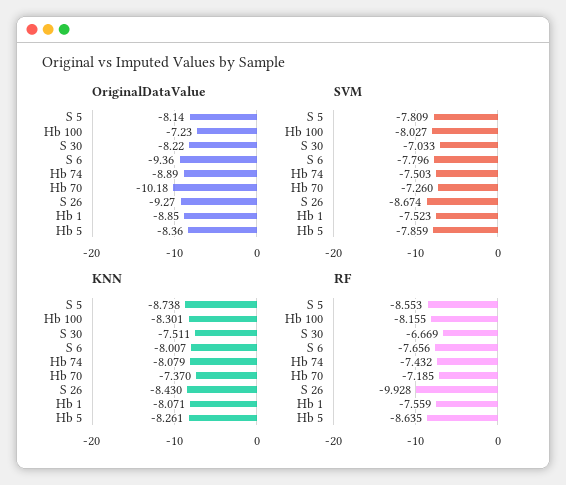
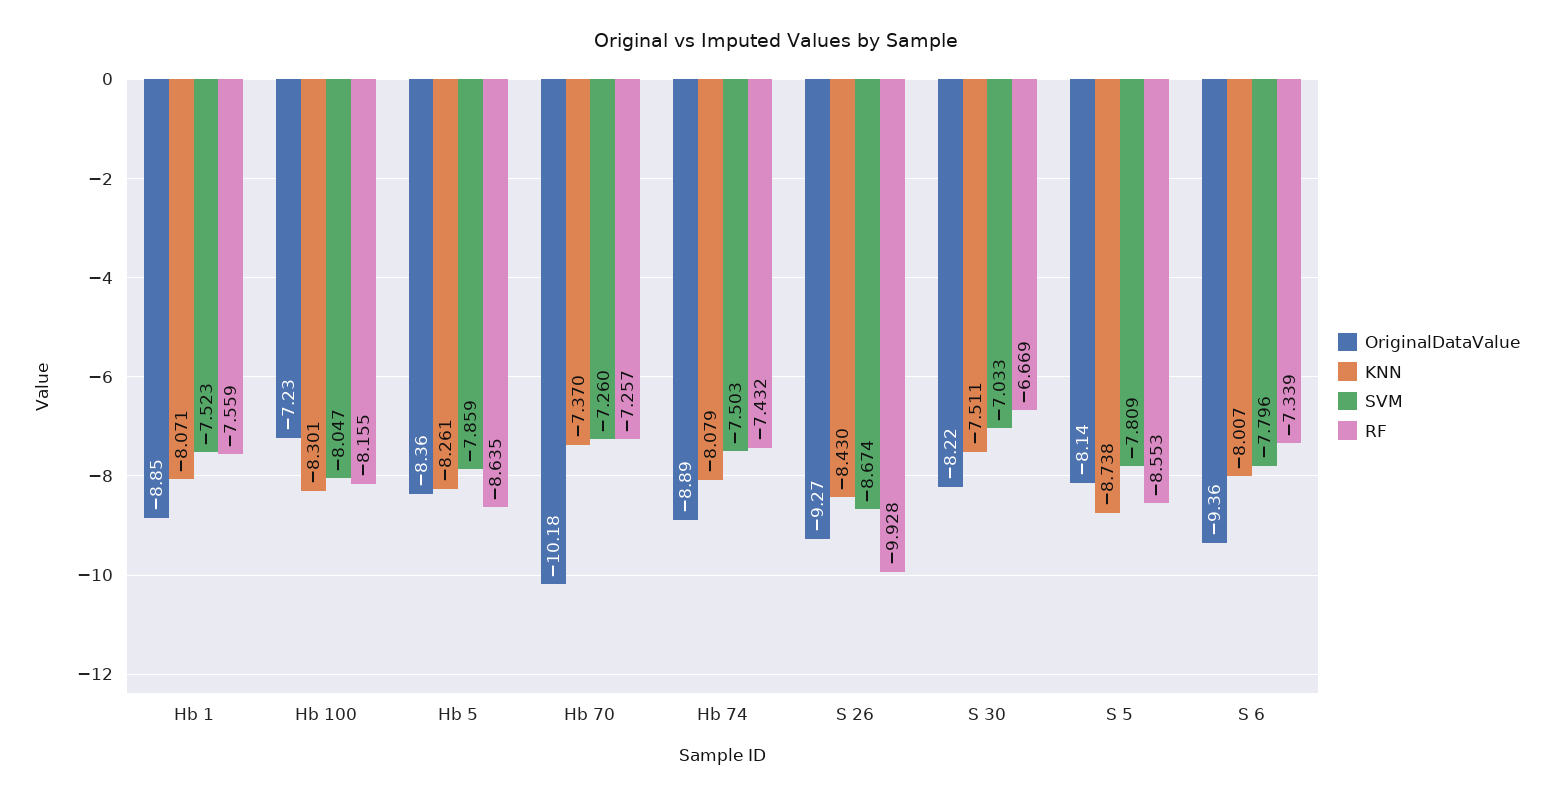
SVM, Hb 100: -8.027 -> -8.047
RF, S 6: -7.656 -> -7.339
RF, Hb 70: -7.185 -> -7.257

